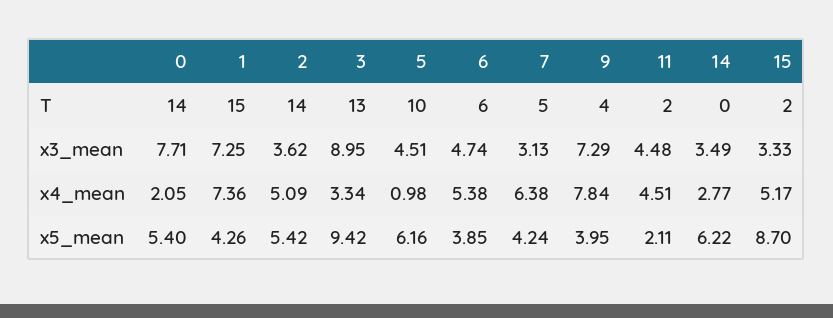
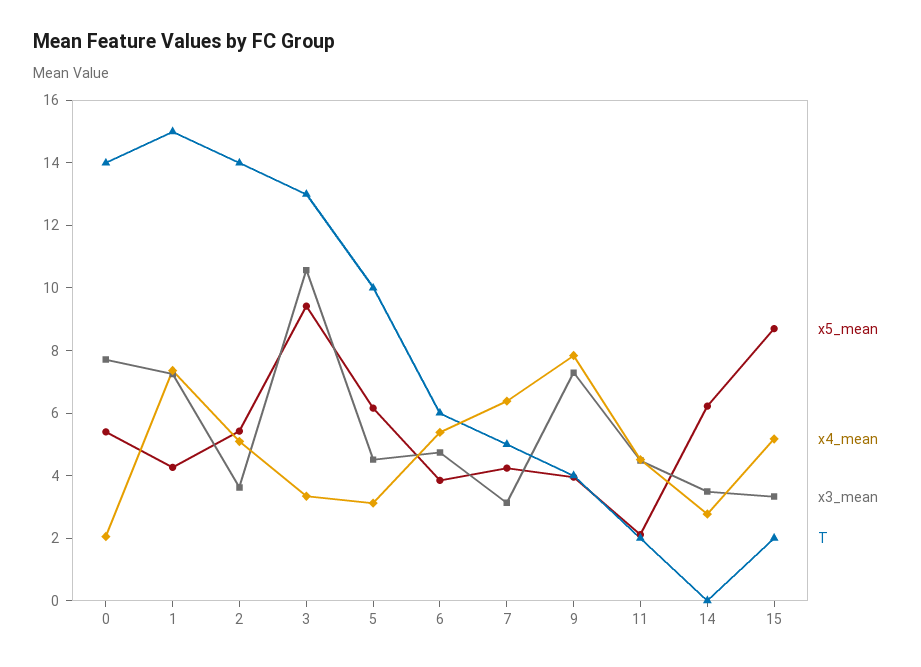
x3_mean, 3: 8.95 -> 10.5
x4_mean, 5: 0.98 -> 3

